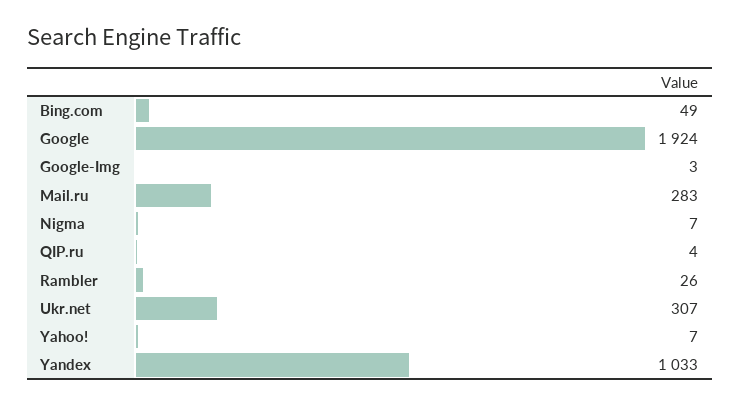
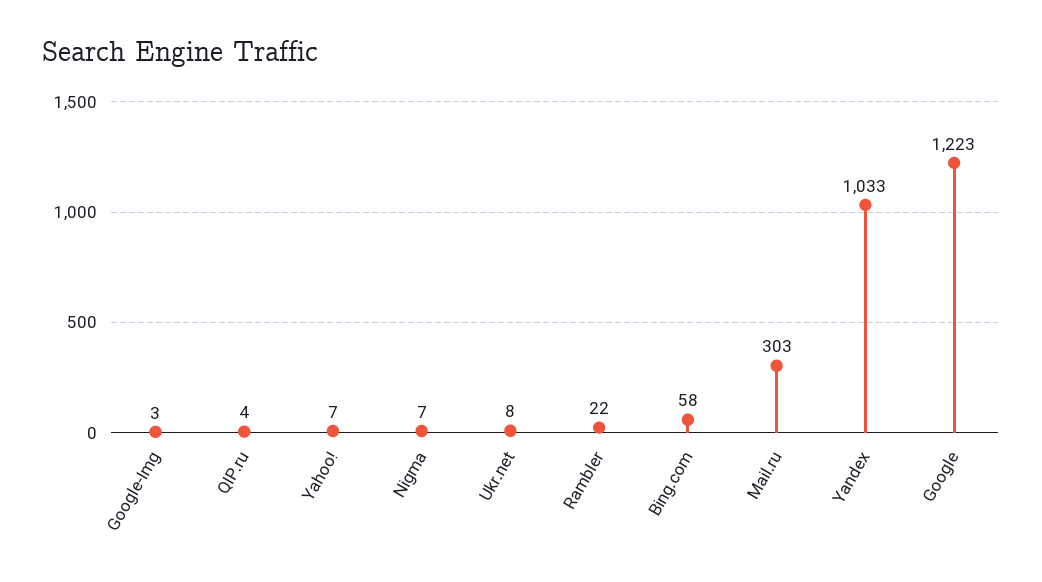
Bing.com: 49 -> 58
Google: 1924 -> 1223
Mail.ru: 283 -> 303
Rambler: 26 -> 22
Ukr.net: 307 -> 8

